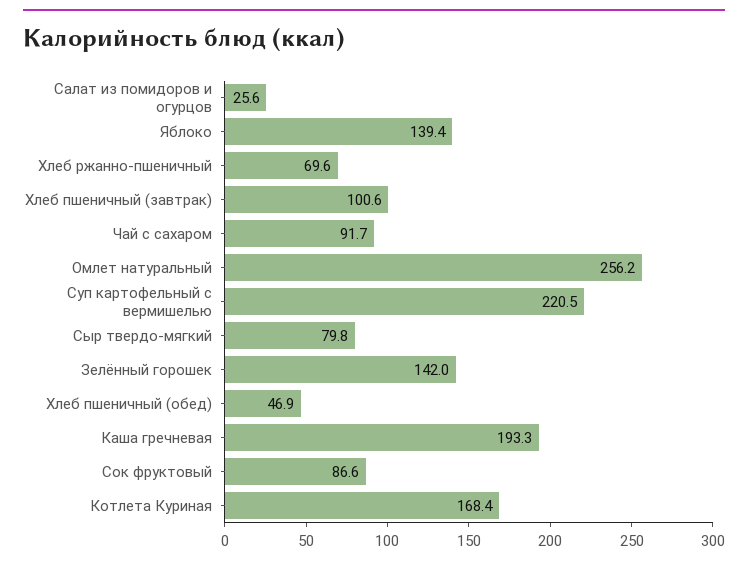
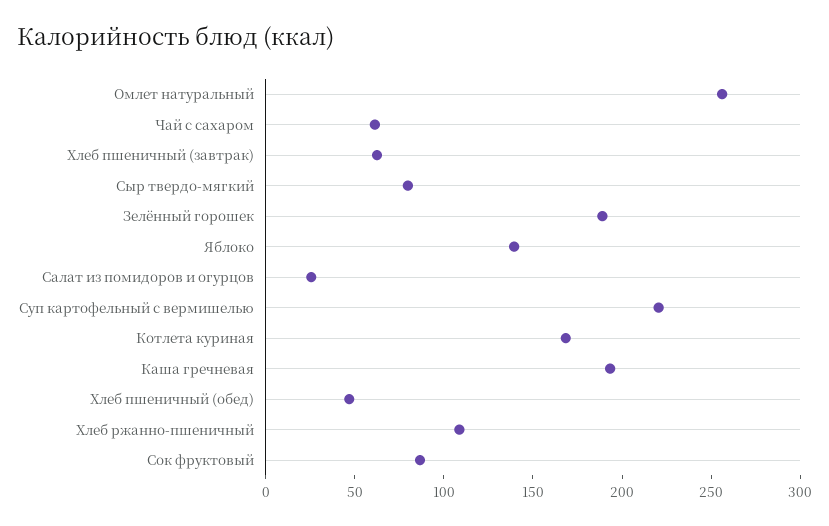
Хлеб ржанно-пшеничный: 69.6 -> 110
Хлеб пшеничный (завтрак): 100.6 -> 60
Чай с сахаром: 91.7 -> 60
Зелённый горошек: 142 -> 190

